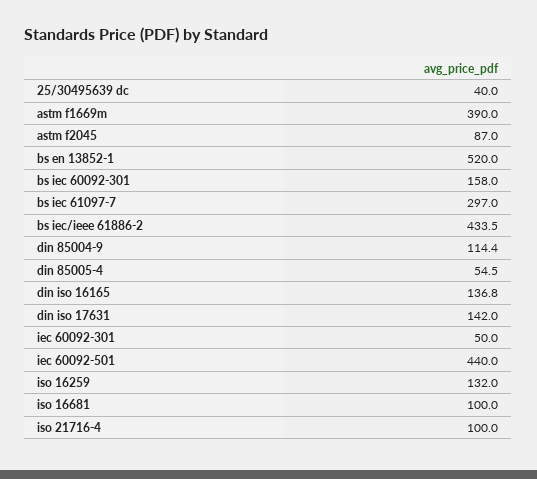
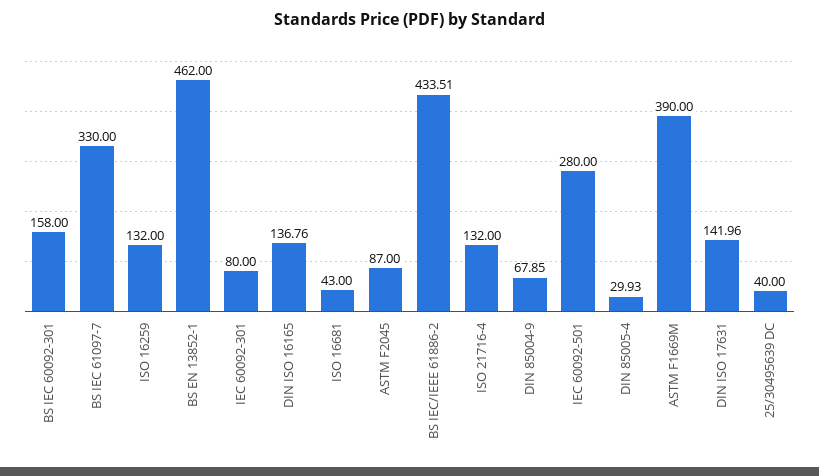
bs en 13852-1: 520 -> 462
bs iec 61097-7: 297 -> 330
din 85004-9: 114.4 -> 67.85
din 85005-4: 54.5 -> 29.93
iec 60092-301: 50 -> 80
iec 60092-501: 440 -> 280
iso 16681: 100 -> 43
iso 21716-4: 100 -> 132

